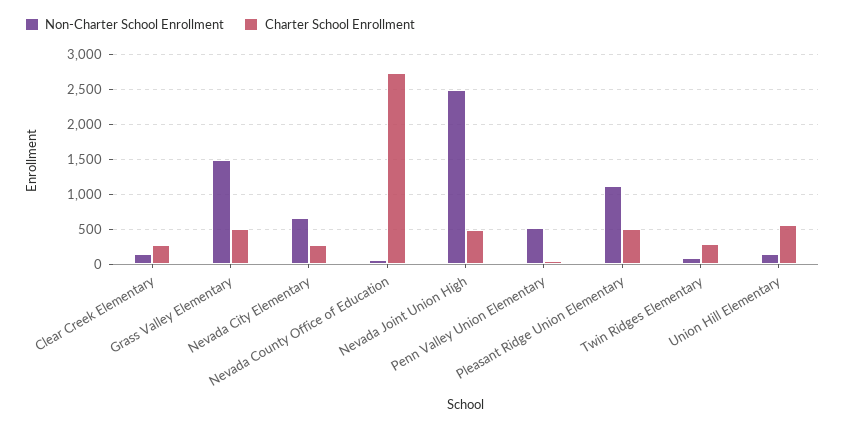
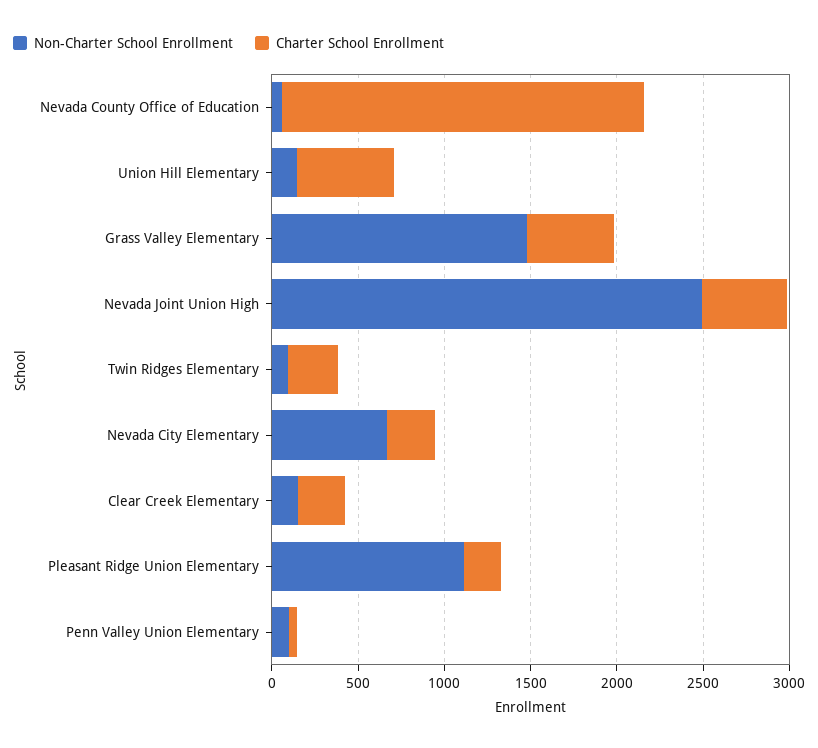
Charter School Enrollment, Nevada County Office of Education: 2700 -> 2100
Non-Charter School Enrollment, Penn Valley Union Elementary: 500 -> 100
Charter School Enrollment, Pleasant Ridge Union Elementary: 500 -> 200

